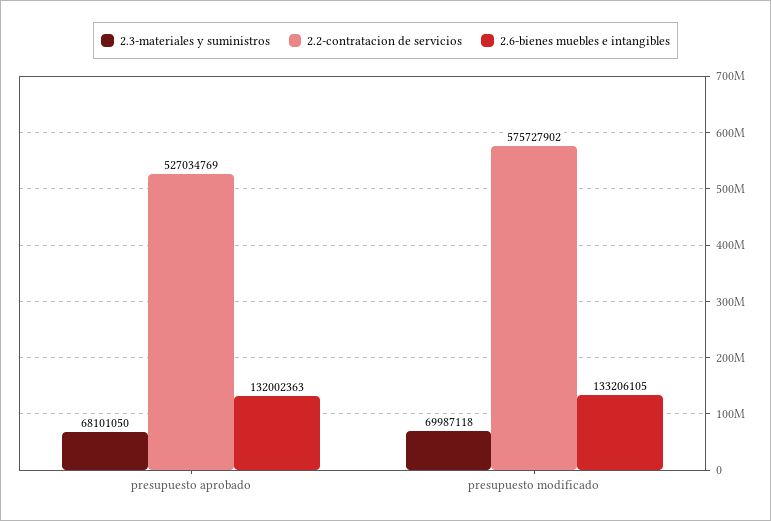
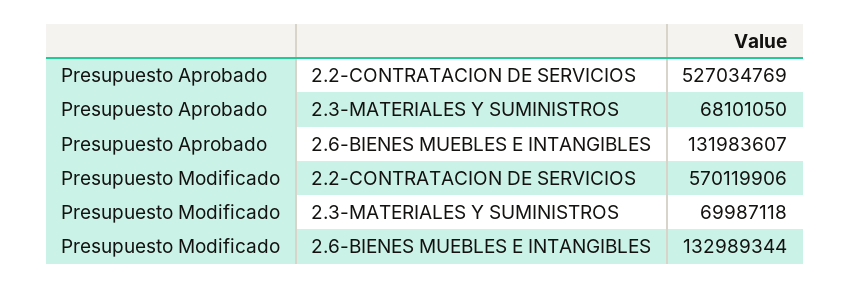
2.6-bienes muebles e intangibles, presupuesto aprobado: 132002363 -> 131983607
2.2-contratacion de servicios, presupuesto modificado: 575727902 -> 570119906
2.6-bienes muebles e intangibles, presupuesto modificado: 133206105 -> 132989344

